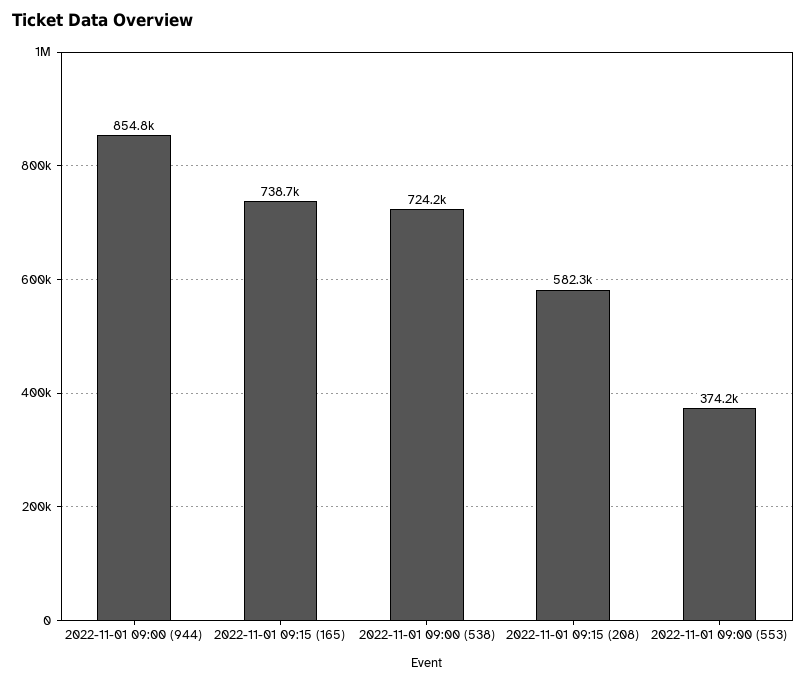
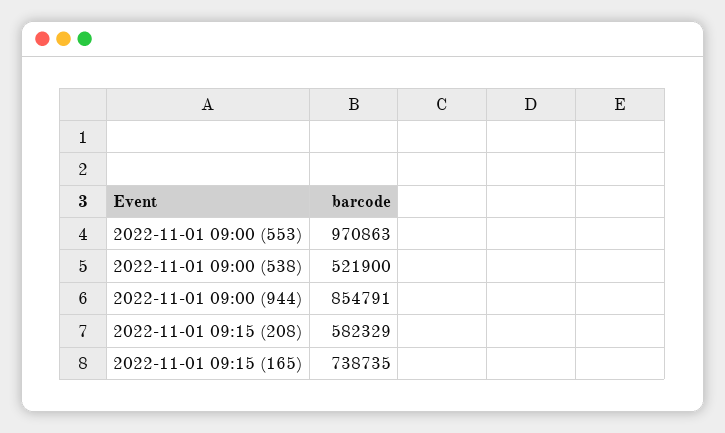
2022-11-01 09:00 (538): 724200 -> 521900
2022-11-01 09:00 (553): 374200 -> 970863

